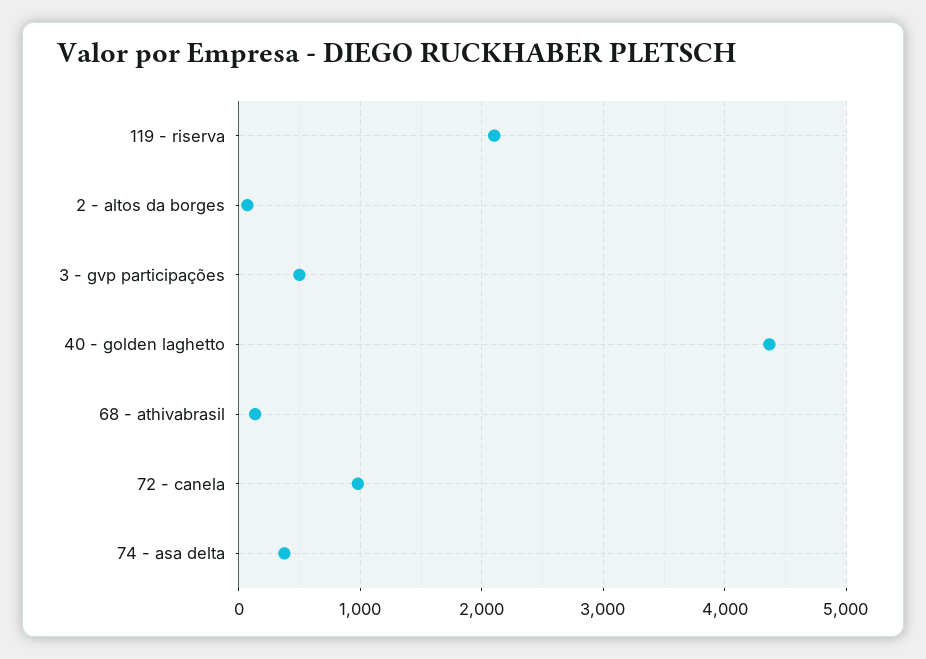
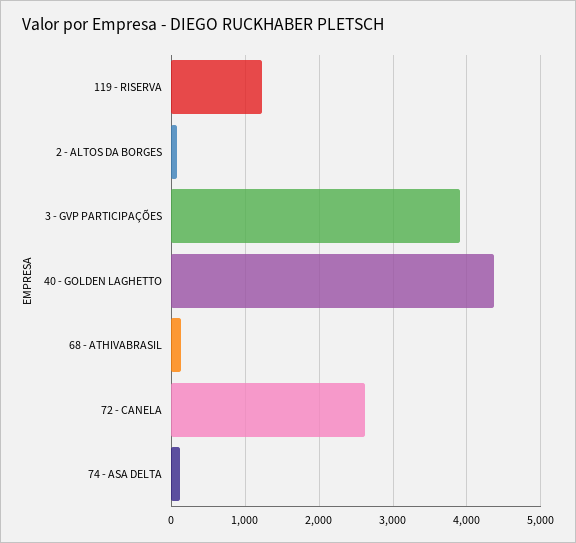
119 - riserva: 2100 -> 1200
3 - gvp participações: 500 -> 3900
72 - canela: 1000 -> 2600
74 - asa delta: 400 -> 100

